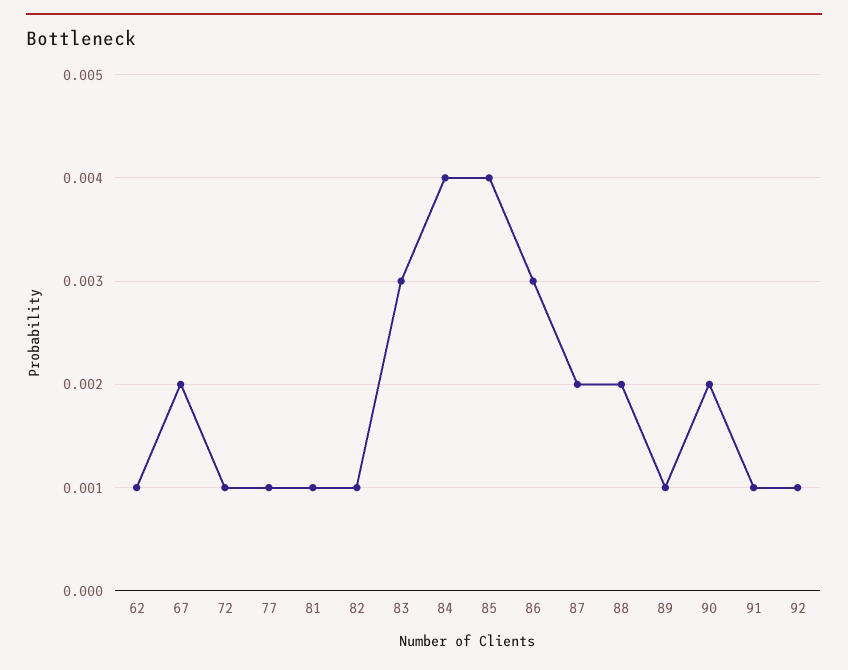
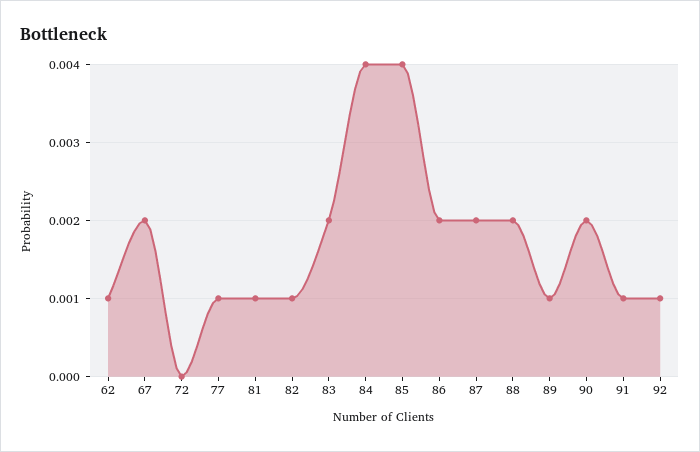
72: 0.001 -> 0
83: 0.003 -> 0.002
86: 0.003 -> 0.002

